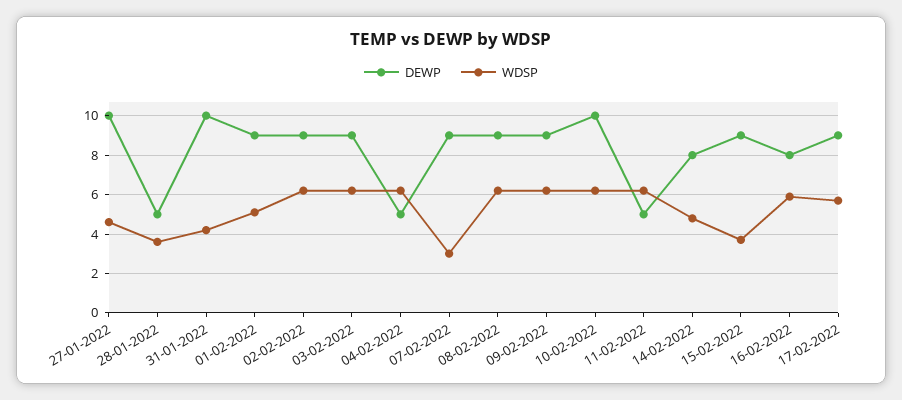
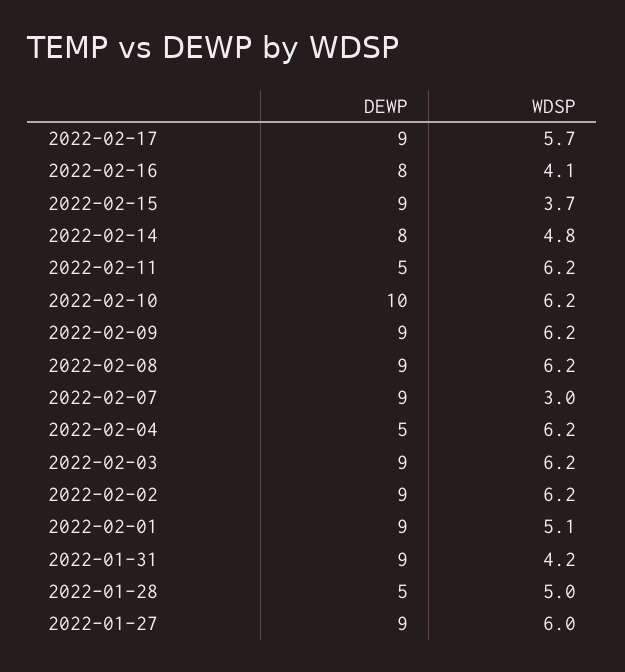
DEWP, 27-01-2022: 10 -> 9
WDSP, 27-01-2022: 4.5 -> 6
WDSP, 28-01-2022: 3.5 -> 5
DEWP, 31-01-2022: 10 -> 9
WDSP, 16-02-2022: 6 -> 4.1

